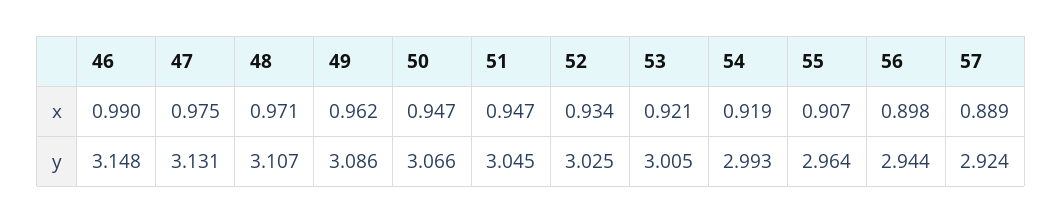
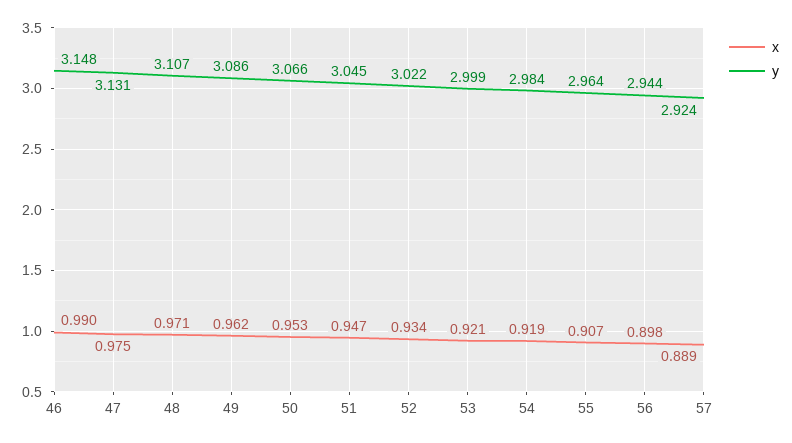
x, 50: 0.947 -> 0.953
y, 52: 3.025 -> 3.022
y, 53: 3.005 -> 2.999
y, 54: 2.993 -> 2.984

